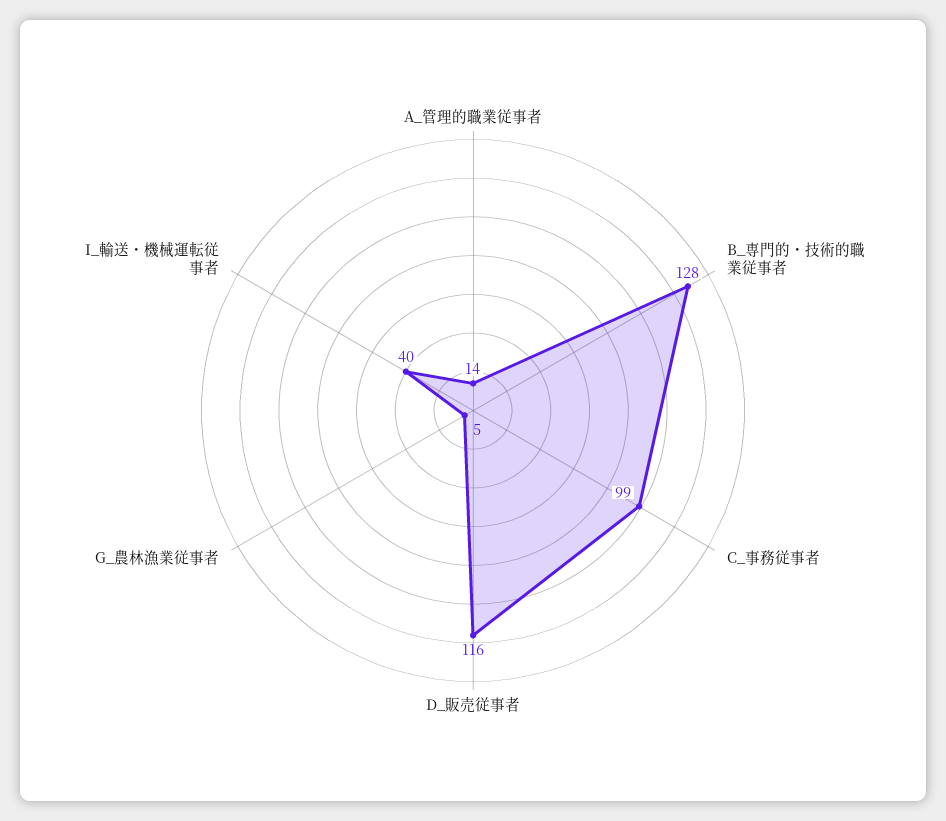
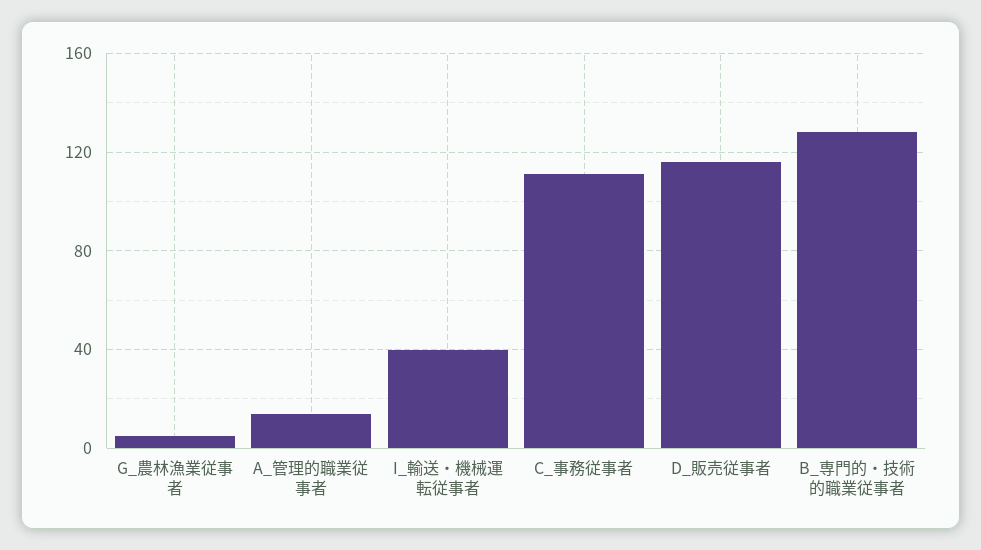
C_事務従事者: 99 -> 110

